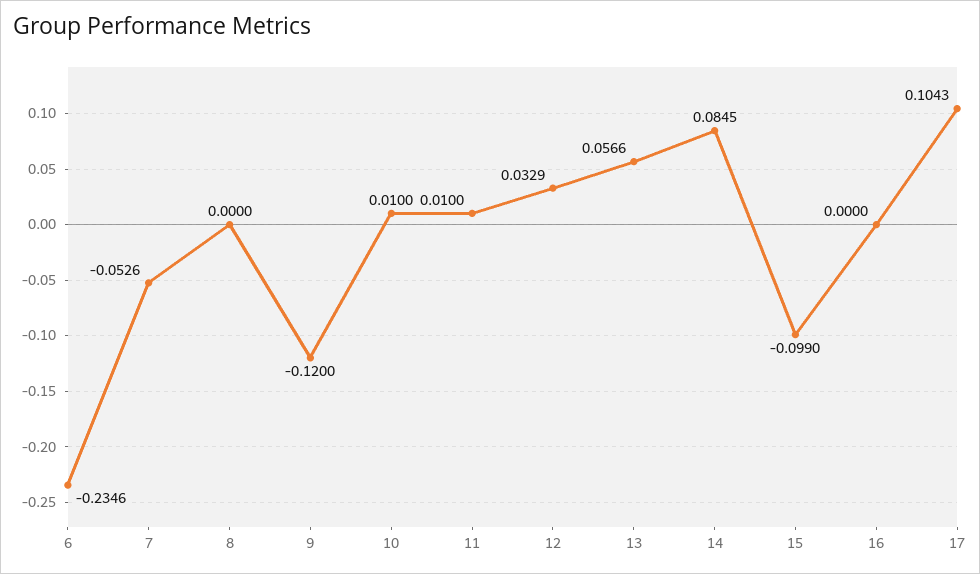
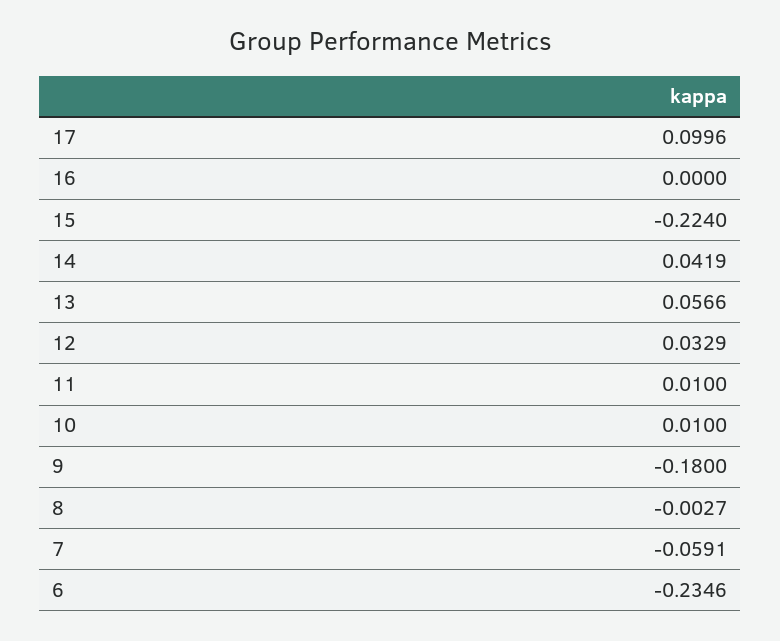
7: -0.0526 -> -0.0591
8: 0 -> -0.0027
9: -0.12 -> -0.18
14: 0.0845 -> 0.0419
15: -0.099 -> -0.224
17: 0.1043 -> 0.0996

